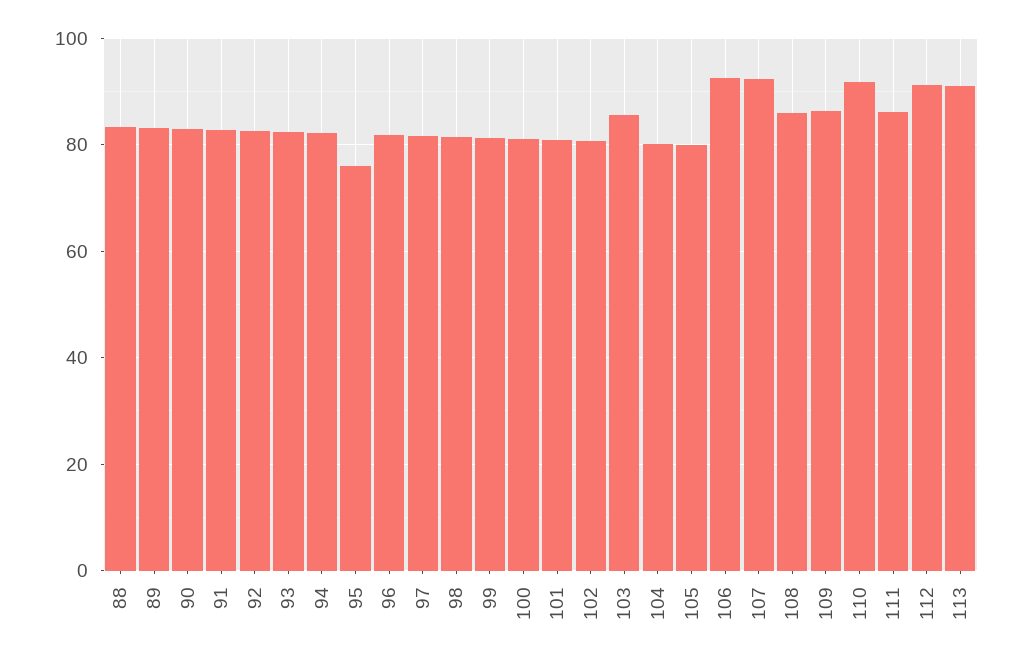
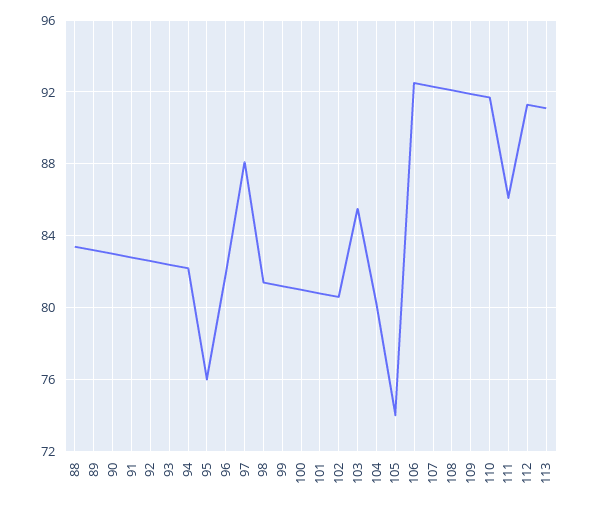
97: 82 -> 88
105: 80 -> 74
108: 86 -> 92
109: 86 -> 92

